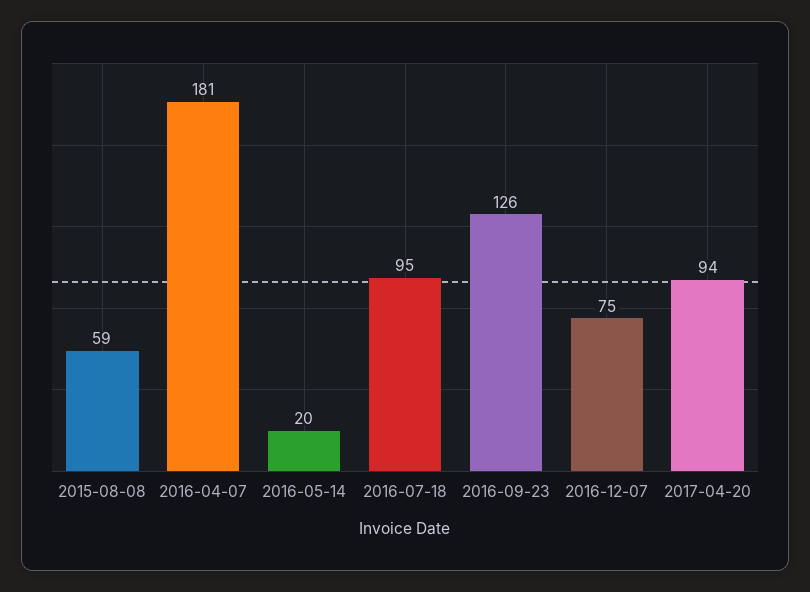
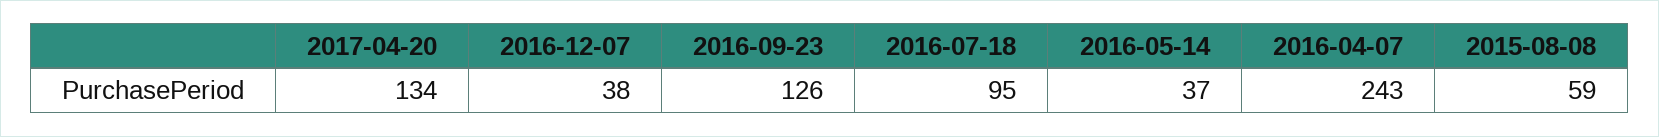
2016-04-07: 181 -> 243
2016-05-14: 20 -> 37
2016-12-07: 75 -> 38
2017-04-20: 94 -> 134

